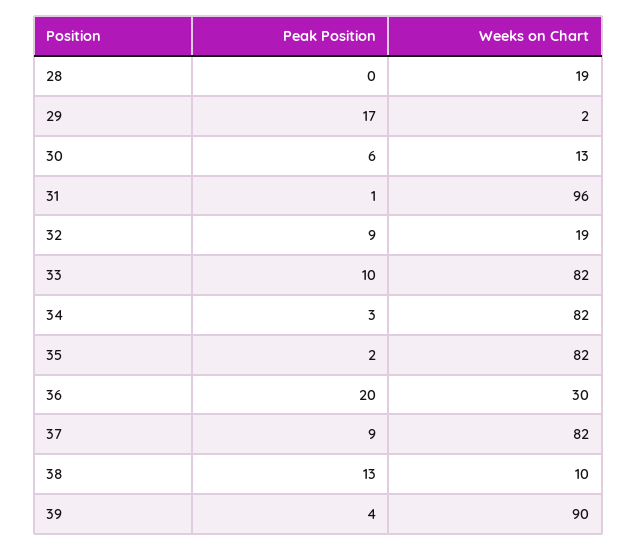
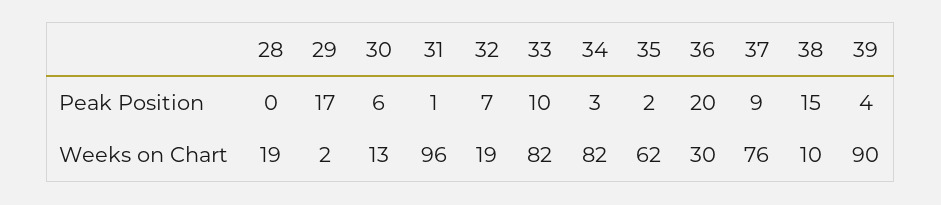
Peak Position, 32: 9 -> 7
Weeks on Chart, 35: 82 -> 62
Weeks on Chart, 37: 82 -> 76
Peak Position, 38: 13 -> 15

